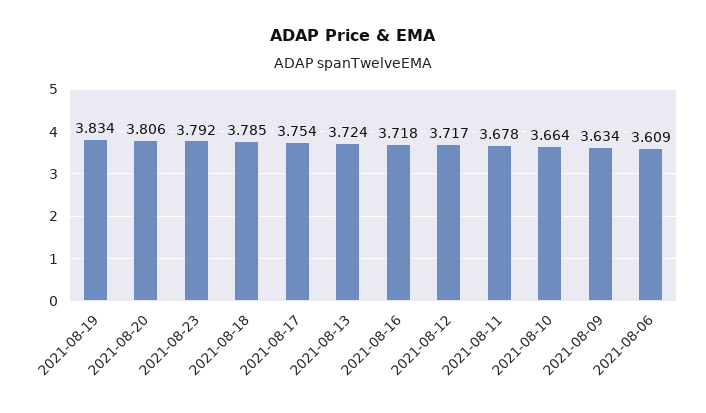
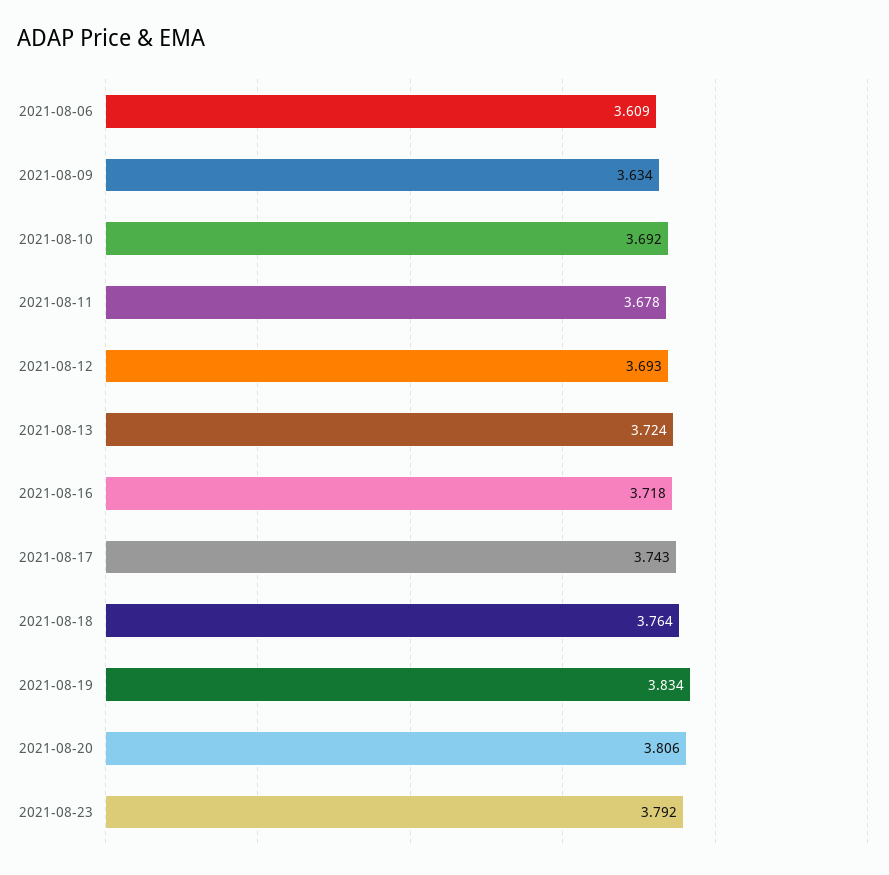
2021-08-18: 3.785 -> 3.764
2021-08-17: 3.754 -> 3.743
2021-08-12: 3.717 -> 3.693
2021-08-10: 3.664 -> 3.692

